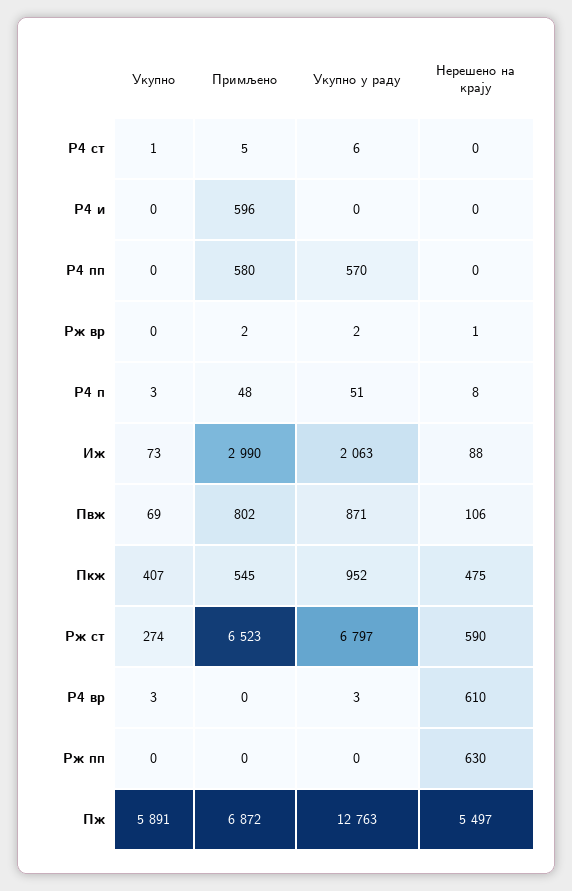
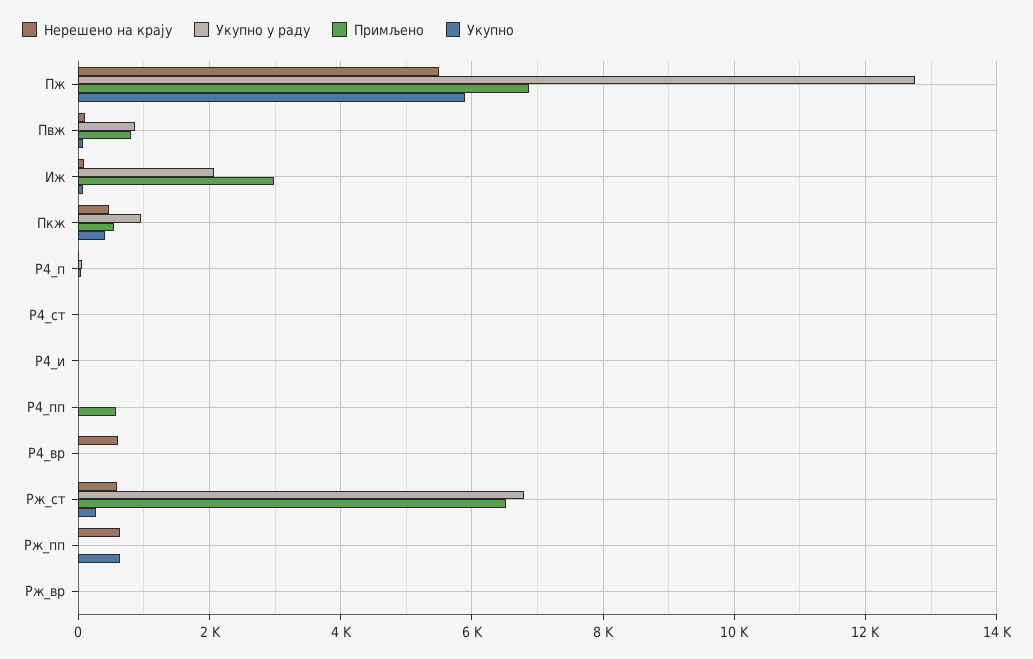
Примљено, Р4 и: 596 -> 0
Укупно у раду, Р4 пп: 570 -> 0
Укупно, Рж пп: 0 -> 600

